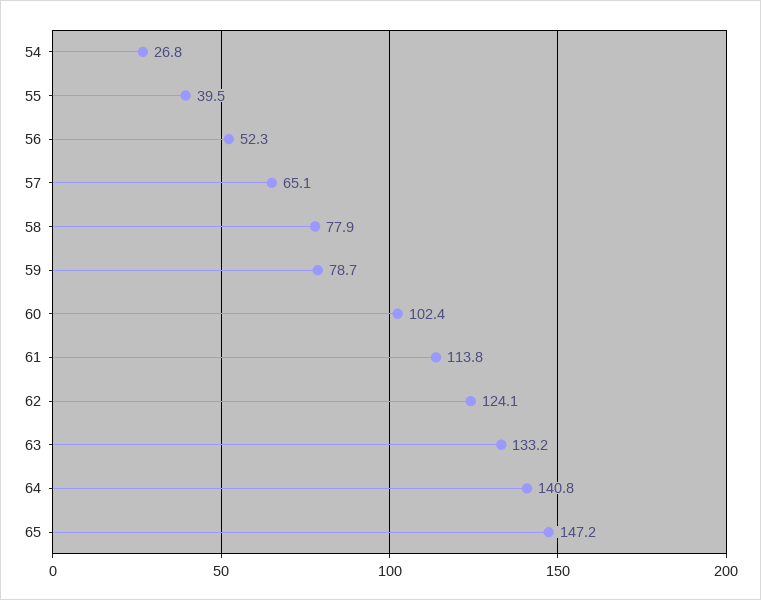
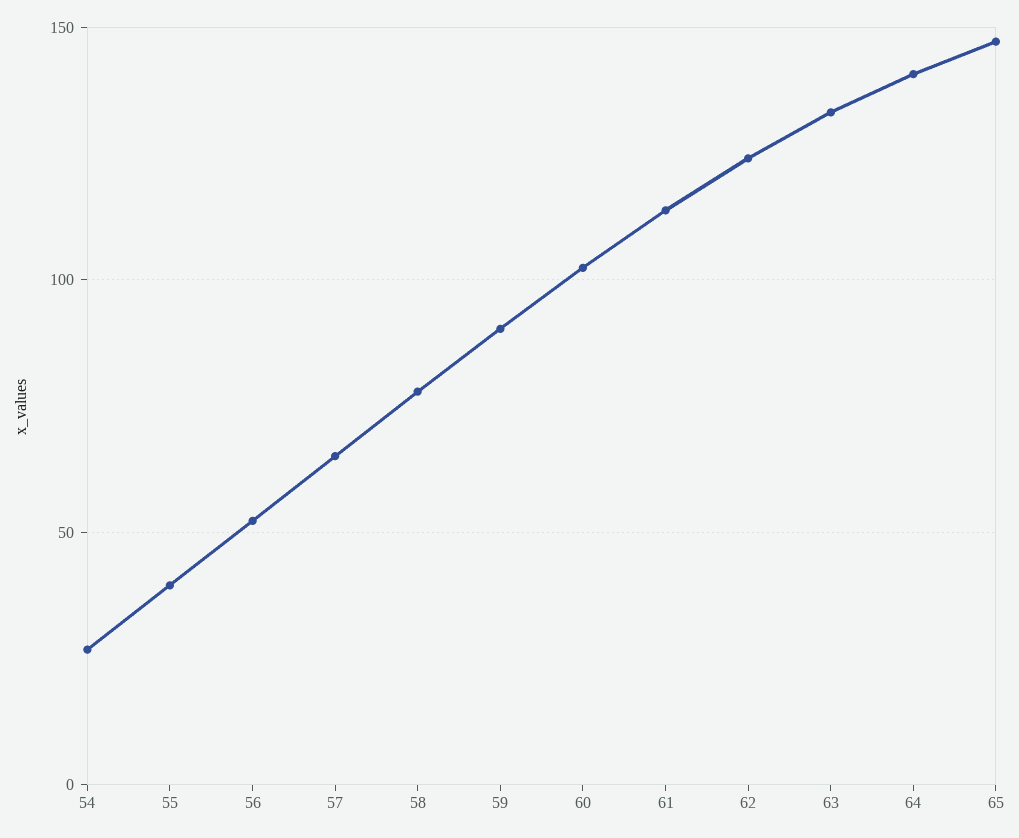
59: 78.7 -> 90

